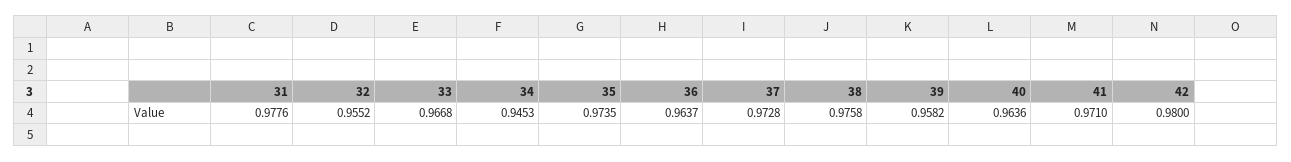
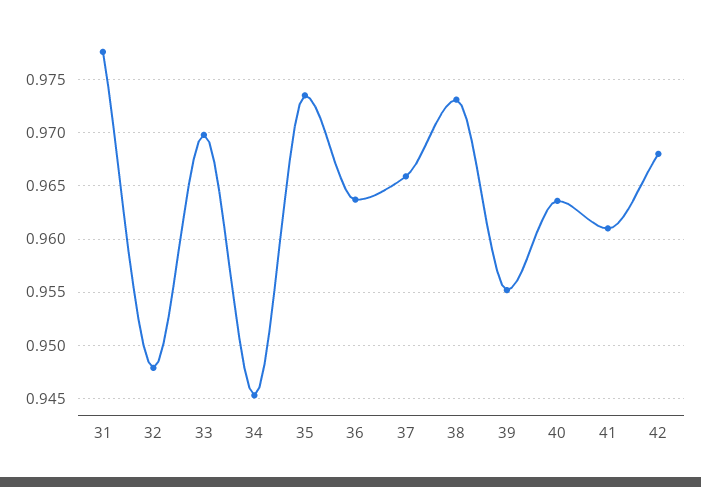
32: 0.9552 -> 0.948
33: 0.9668 -> 0.97
37: 0.9728 -> 0.966
38: 0.9758 -> 0.973
39: 0.9582 -> 0.955
41: 0.971 -> 0.961
42: 0.98 -> 0.968

